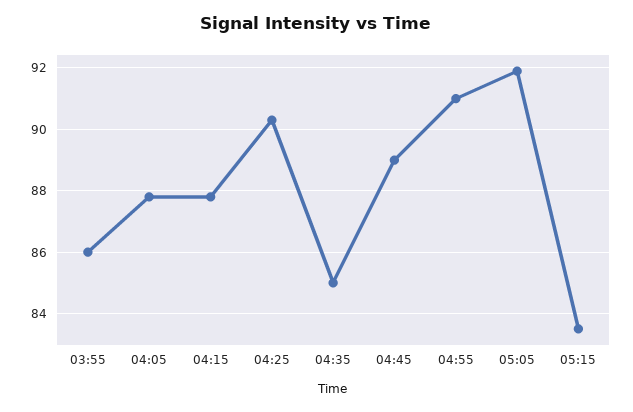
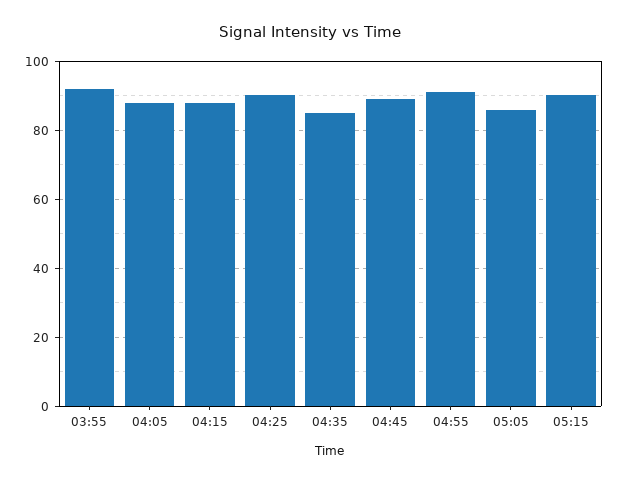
03:55: 86 -> 92
05:05: 92 -> 86
05:15: 83.5 -> 90

